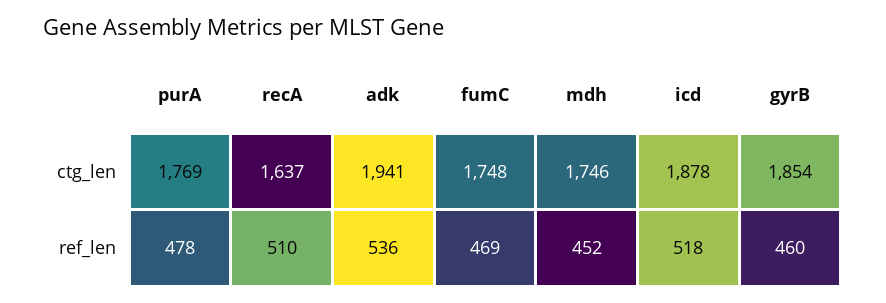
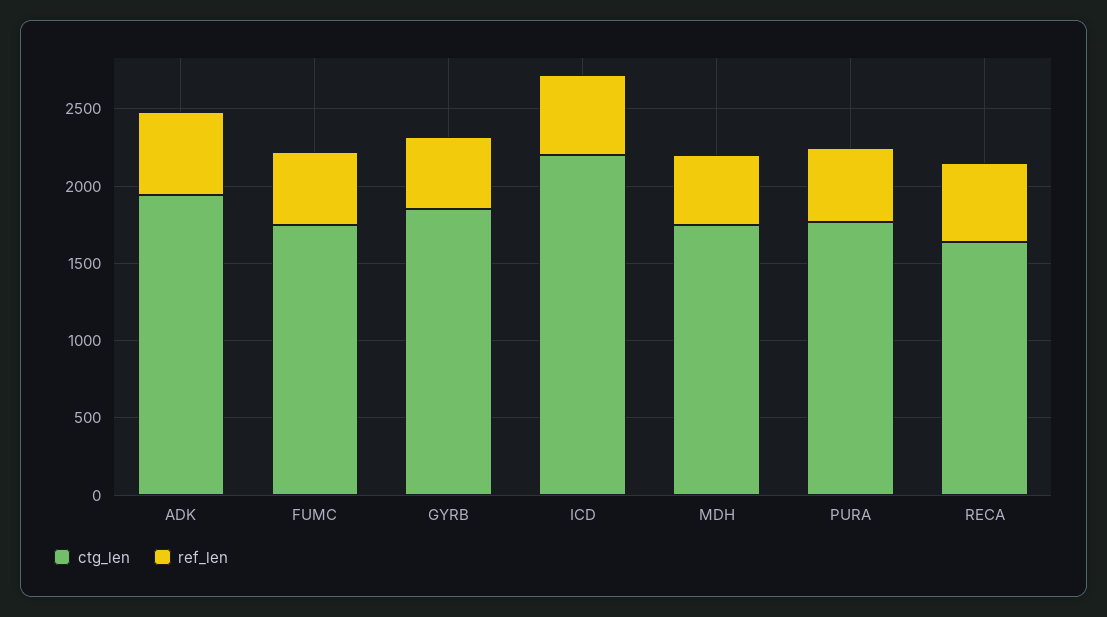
ctg_len, icd: 1878 -> 2200

